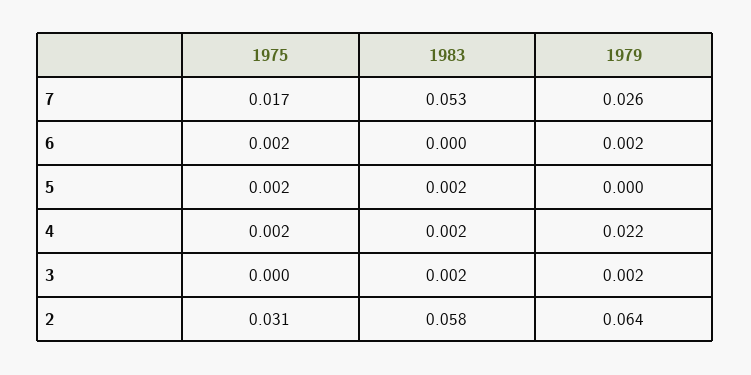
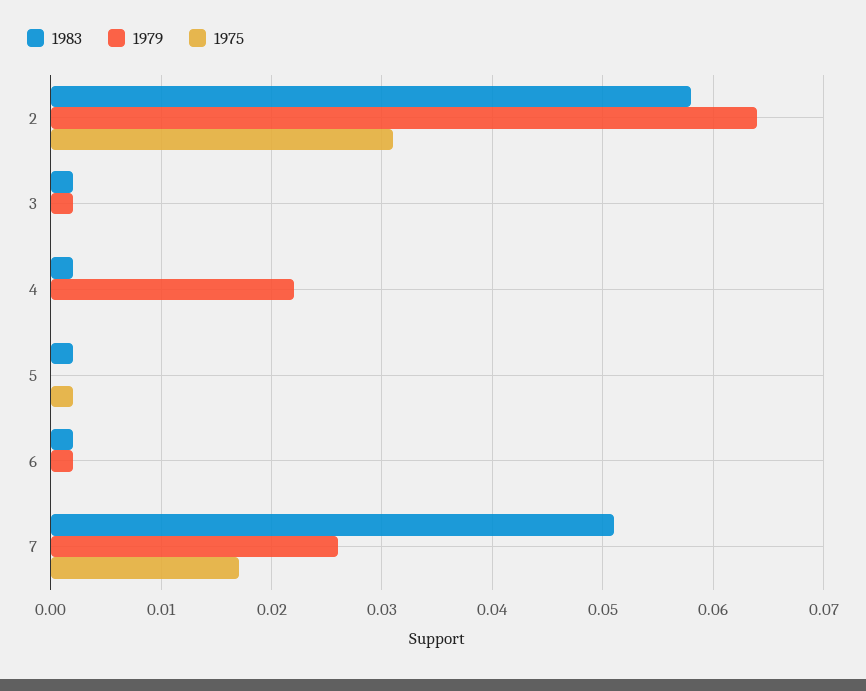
1983, 7: 0.053 -> 0.051
1975, 6: 0.002 -> 0
1983, 6: 0 -> 0.002
1975, 4: 0.002 -> 0

